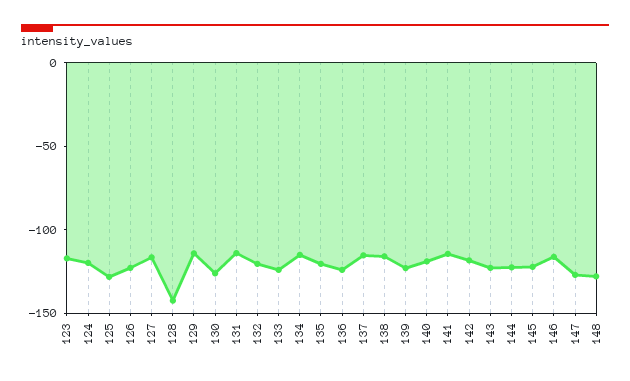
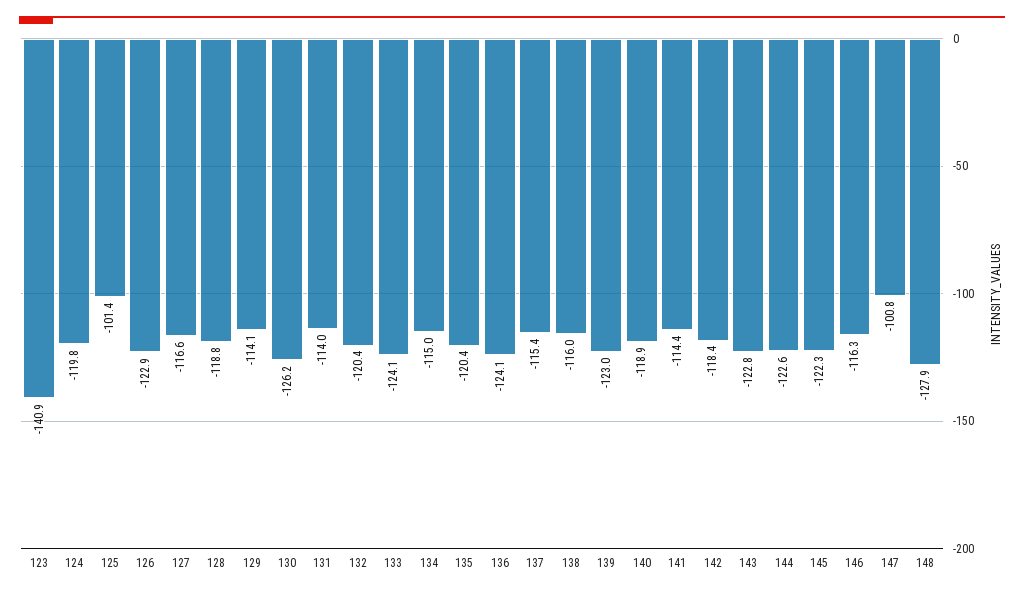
123: -120 -> -140.9
125: -130 -> -101.4
128: -140 -> -118.8
147: -130 -> -100.8

